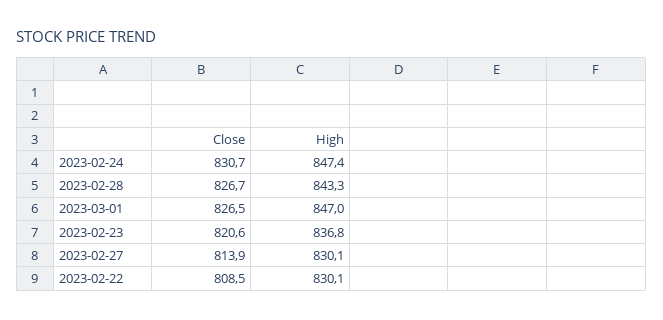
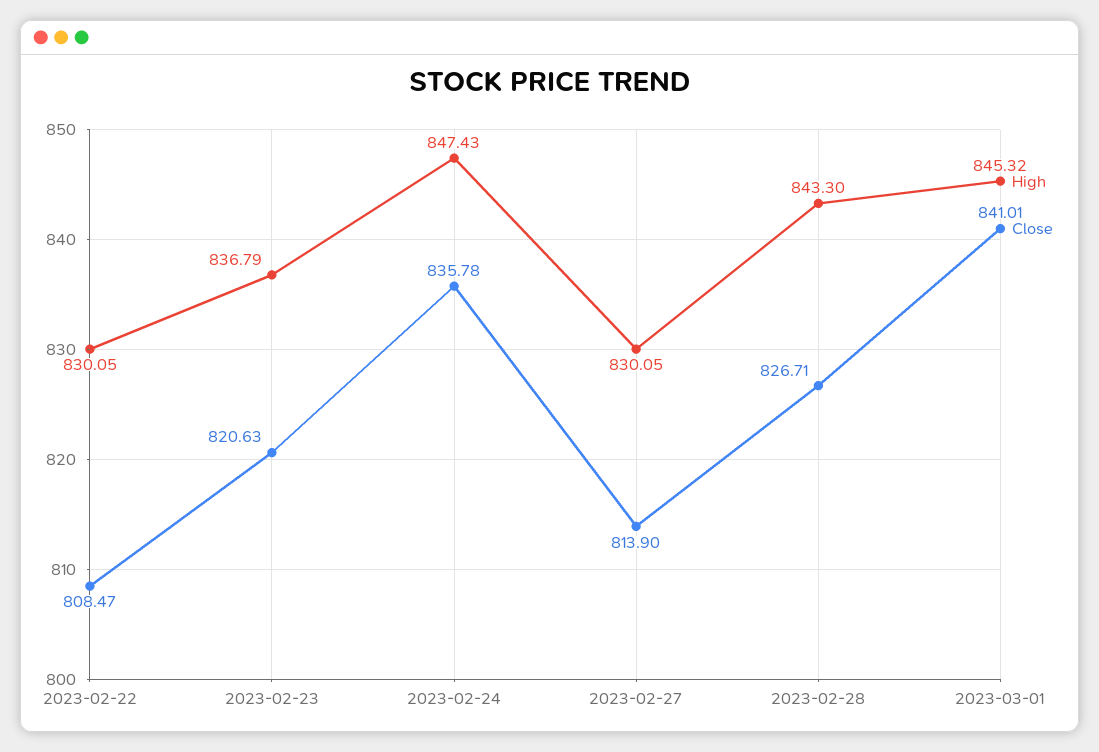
Close, 2023-02-24: 830.7 -> 835.78
Close, 2023-03-01: 826.5 -> 841.01
High, 2023-03-01: 847 -> 845.32

